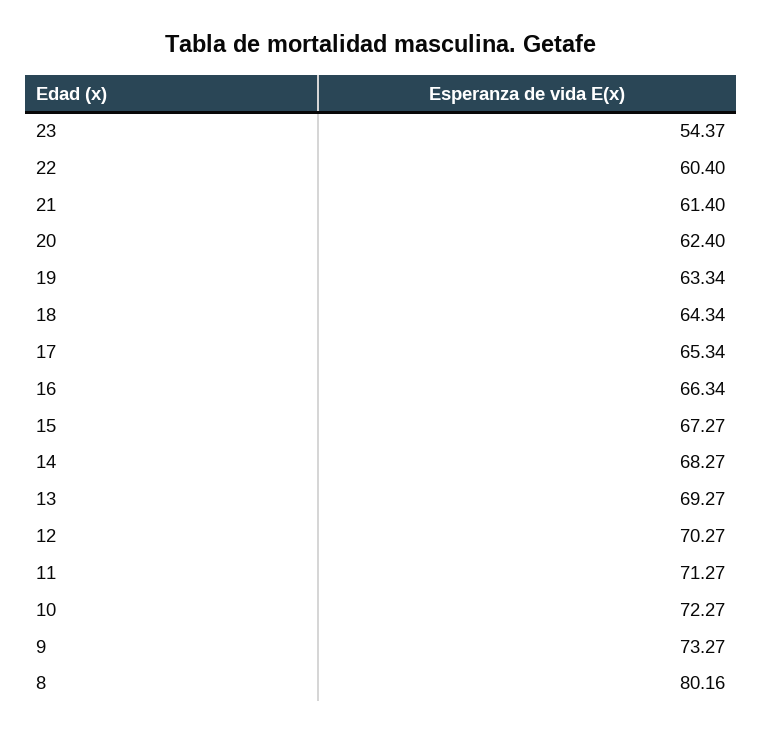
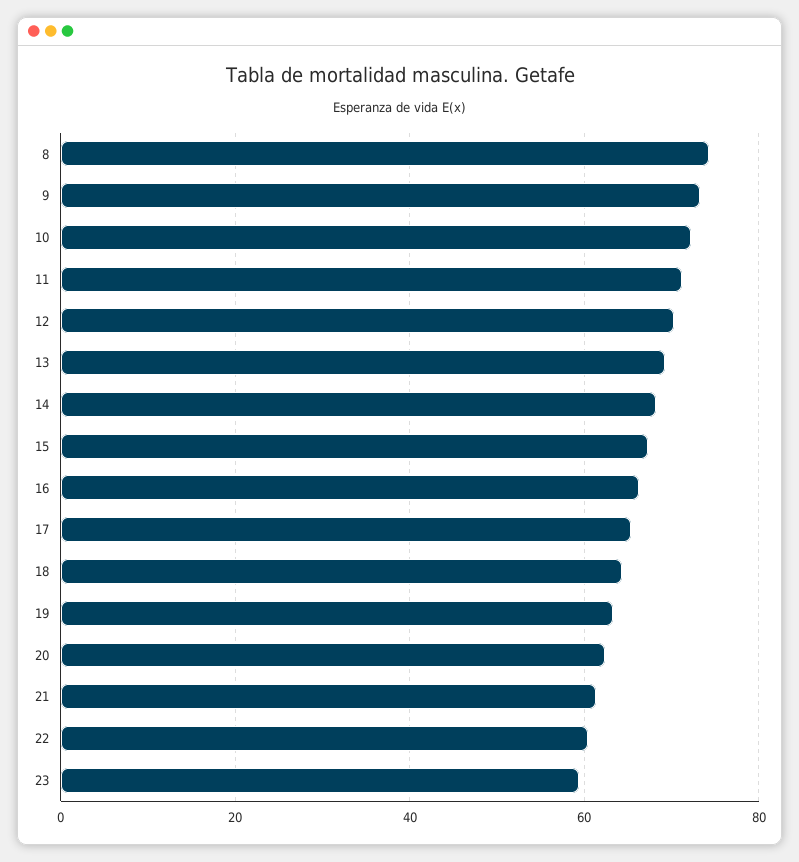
23: 54.37 -> 60
8: 80.16 -> 74

